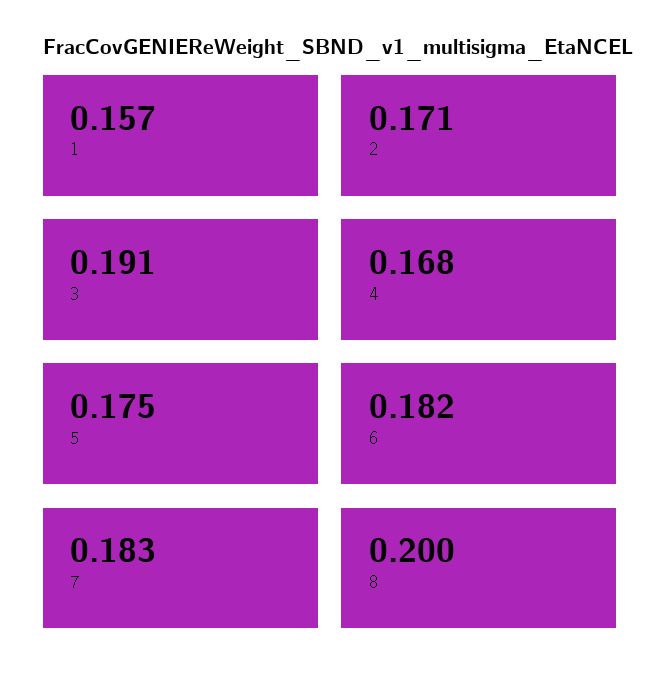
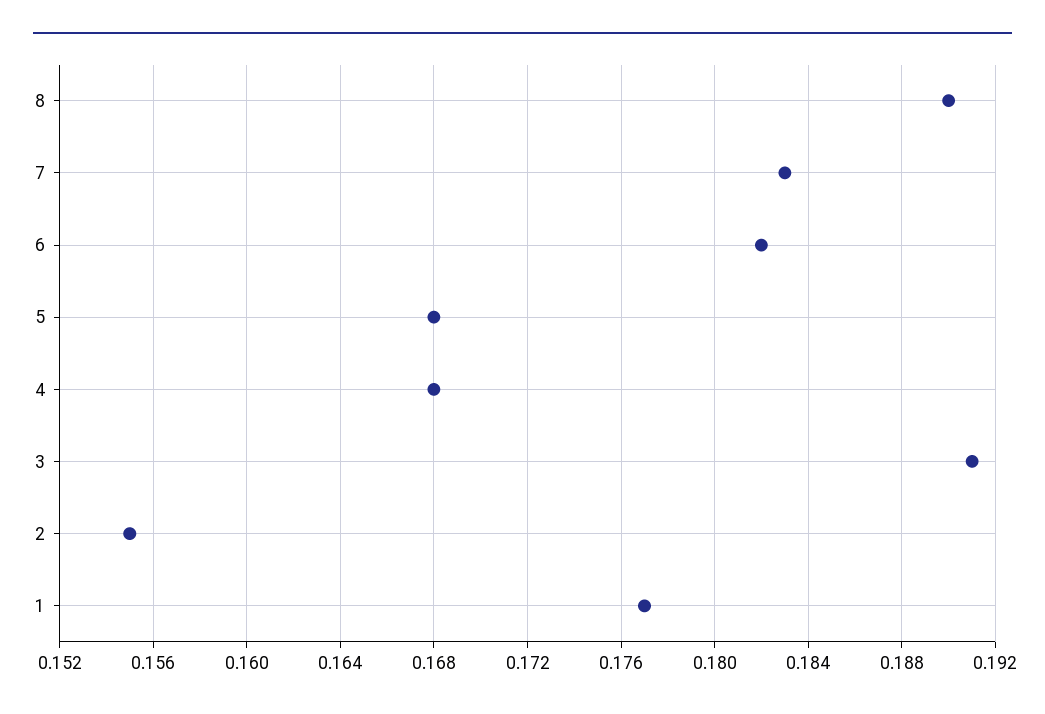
1: 0.157 -> 0.177
2: 0.171 -> 0.155
5: 0.175 -> 0.168
8: 0.2 -> 0.19

